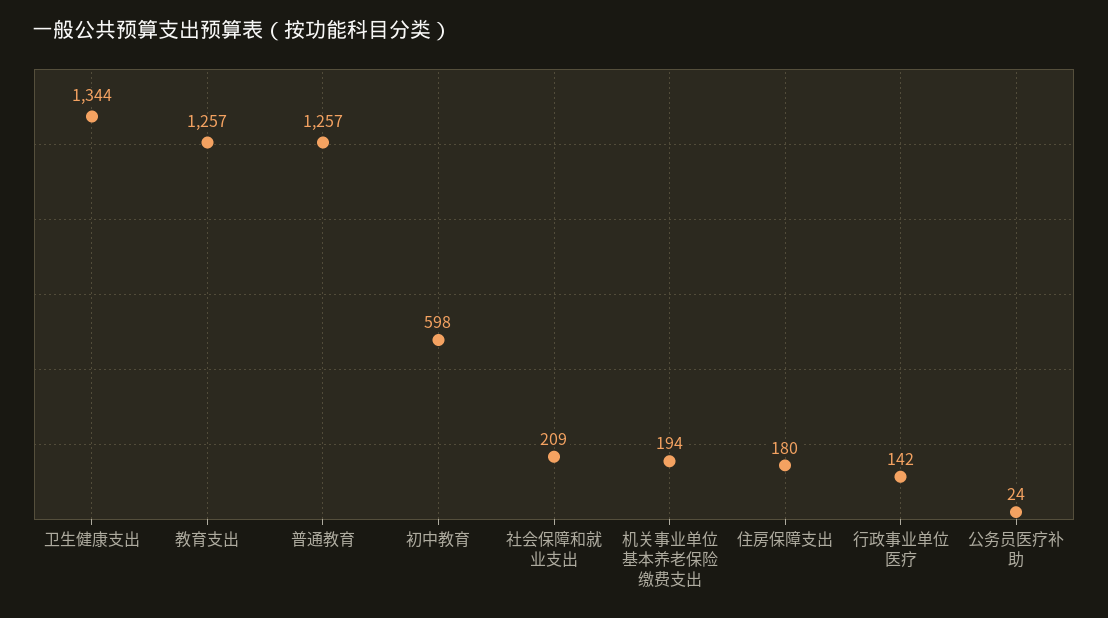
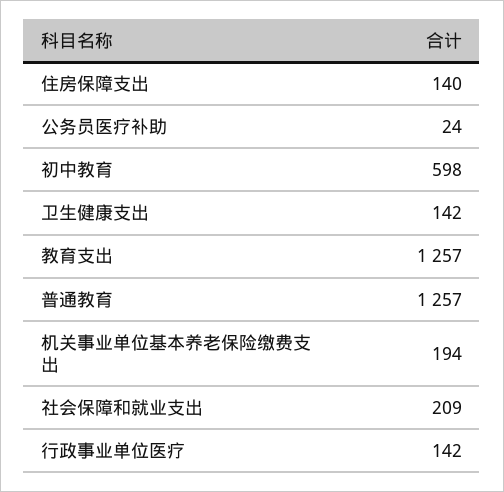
卫生健康支出: 1344 -> 142
住房保障支出: 180 -> 140

